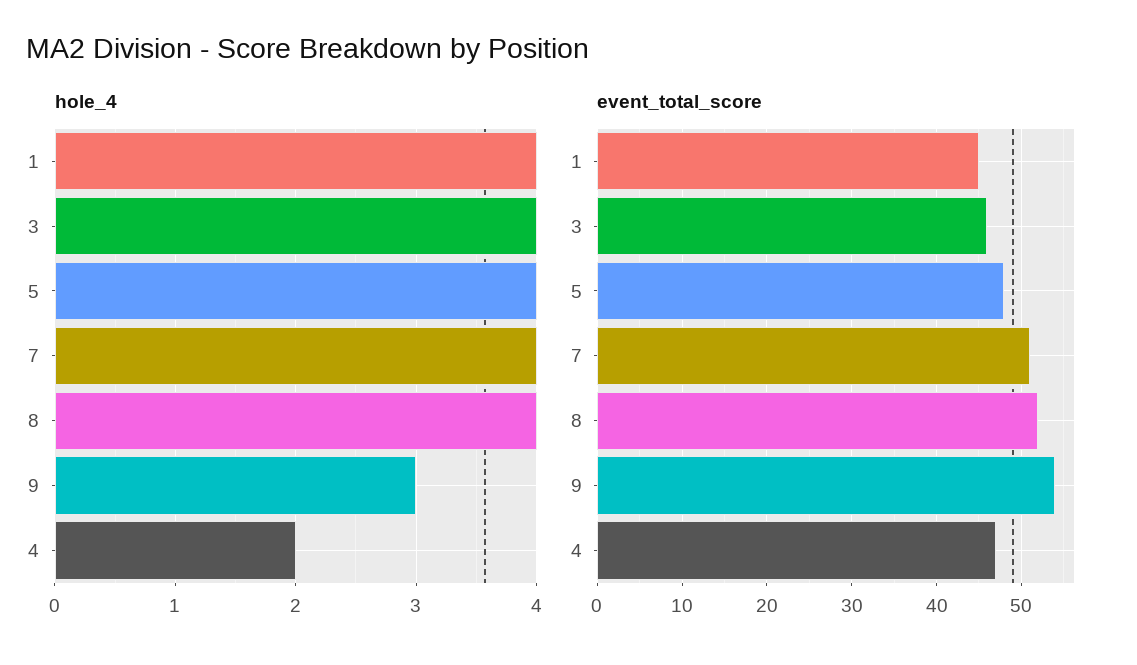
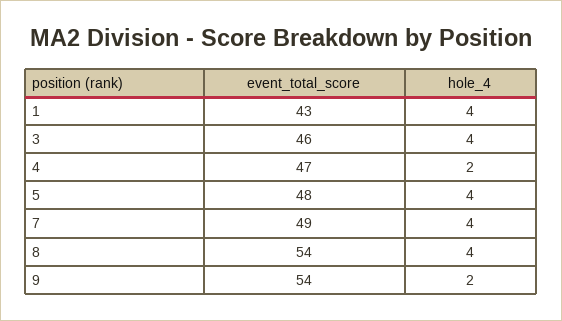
hole_4, 9: 3 -> 2
event_total_score, 1: 45 -> 43
event_total_score, 7: 51 -> 49
event_total_score, 8: 52 -> 54

